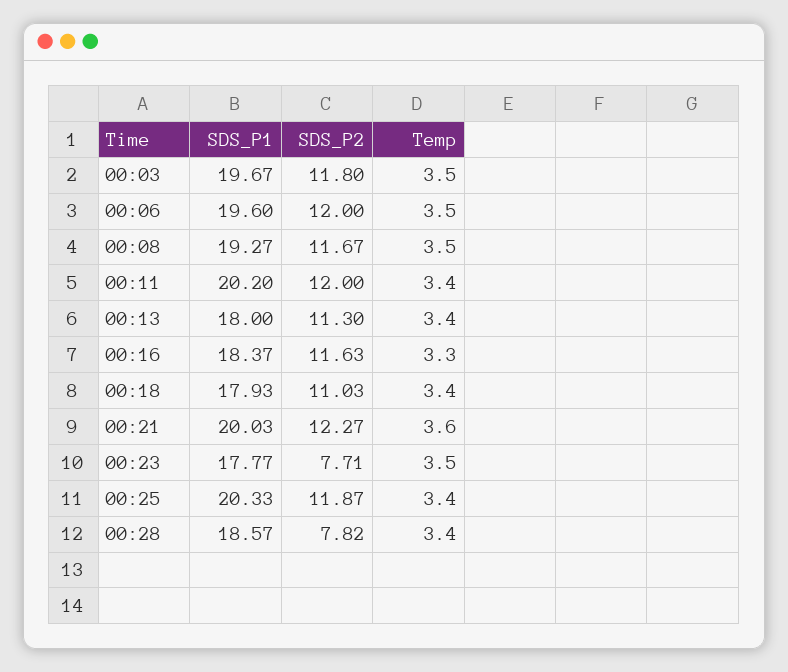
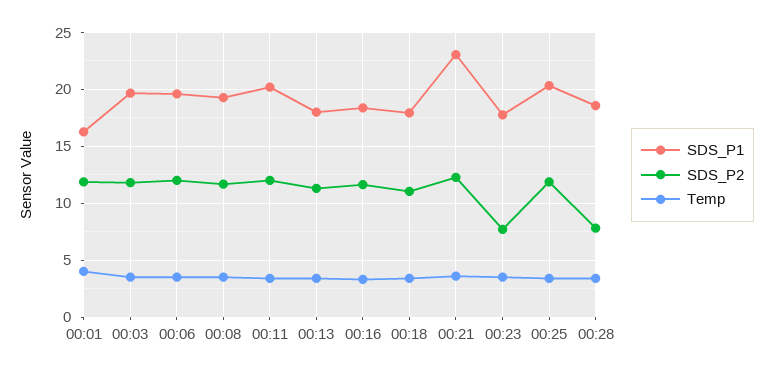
SDS_P1, 00:21: 20.03 -> 23
SDS_P1, 00:01: none -> 16
SDS_P2, 00:01: none -> 12
Temp, 00:01: none -> 4

